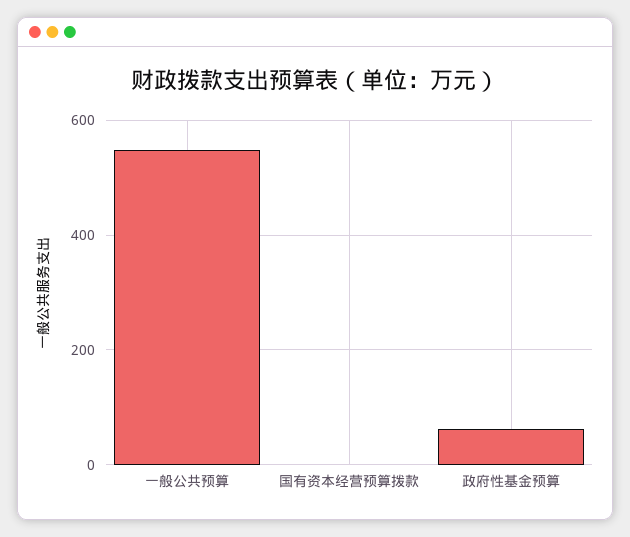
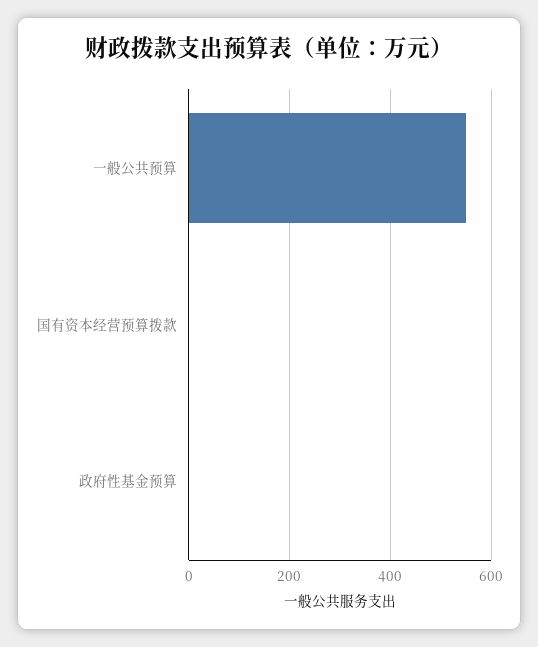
政府性基金预算: 60 -> 0

